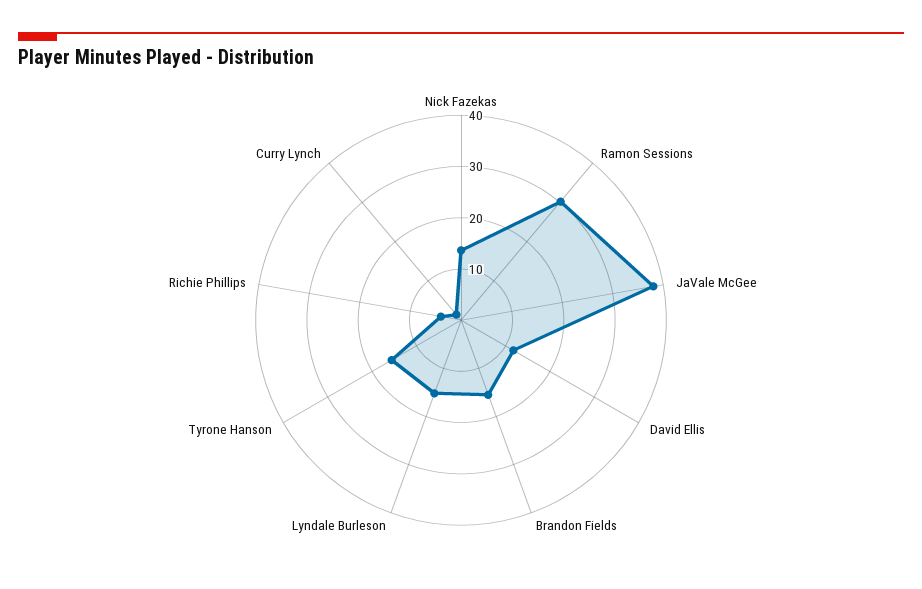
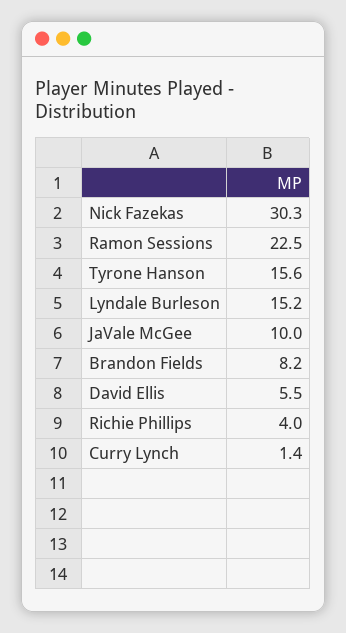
Nick Fazekas: 14 -> 30.3
Ramon Sessions: 30 -> 22.5
JaVale McGee: 38 -> 10
David Ellis: 12 -> 5.5
Brandon Fields: 16 -> 8.2

